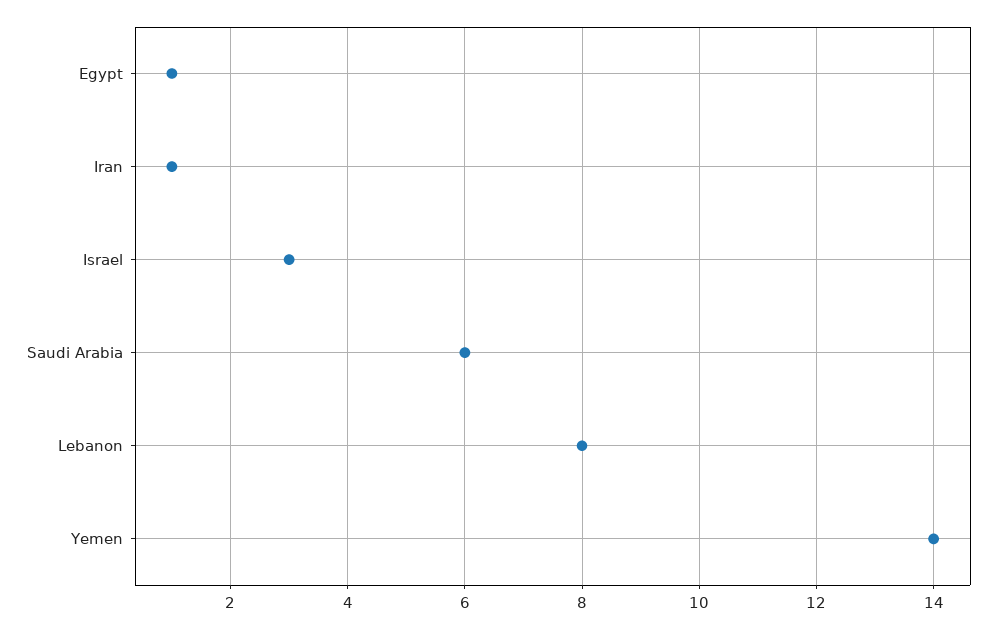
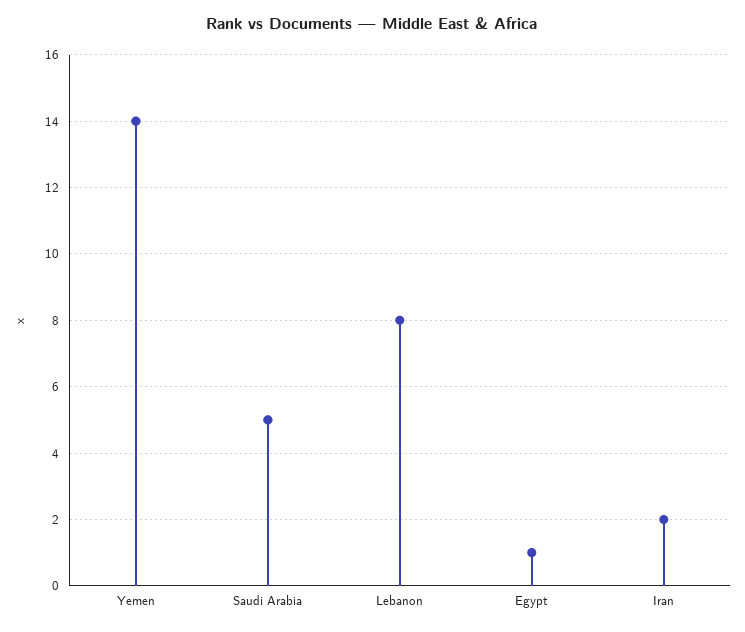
Iran: 1 -> 2
Israel: 3 -> none
Saudi Arabia: 6 -> 5

